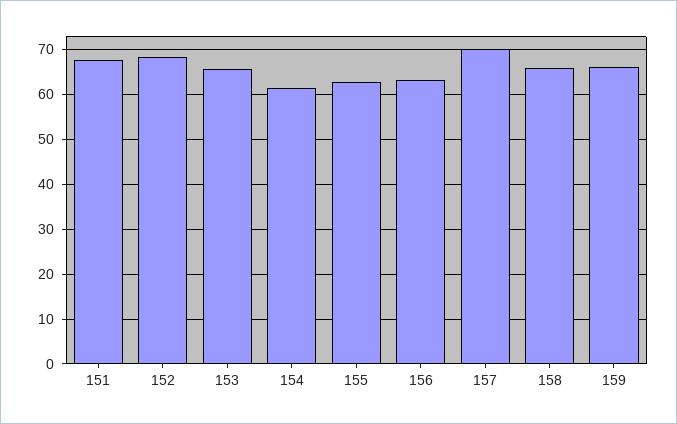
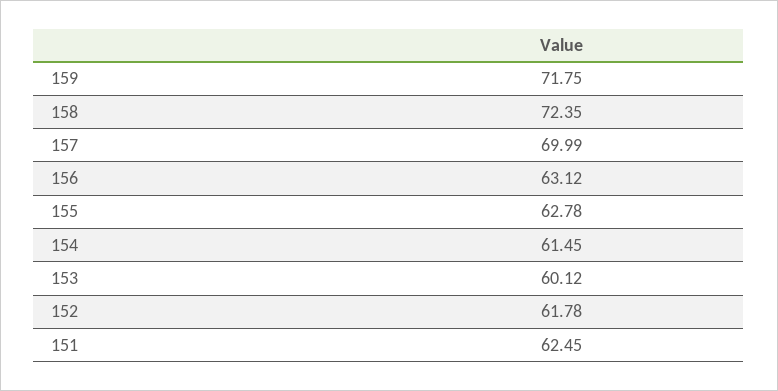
151: 68 -> 62.45
152: 68 -> 61.78
153: 66 -> 60.12
158: 66 -> 72.35
159: 66 -> 71.75

